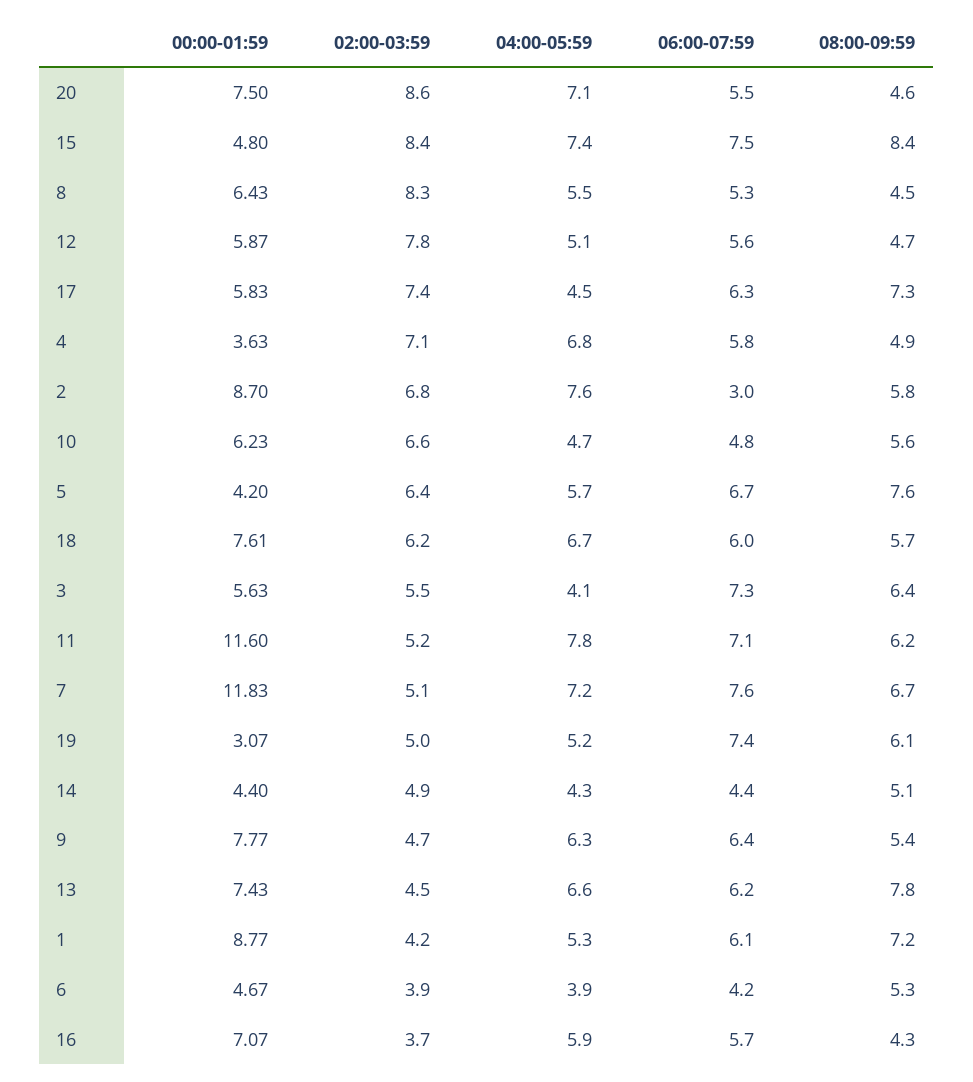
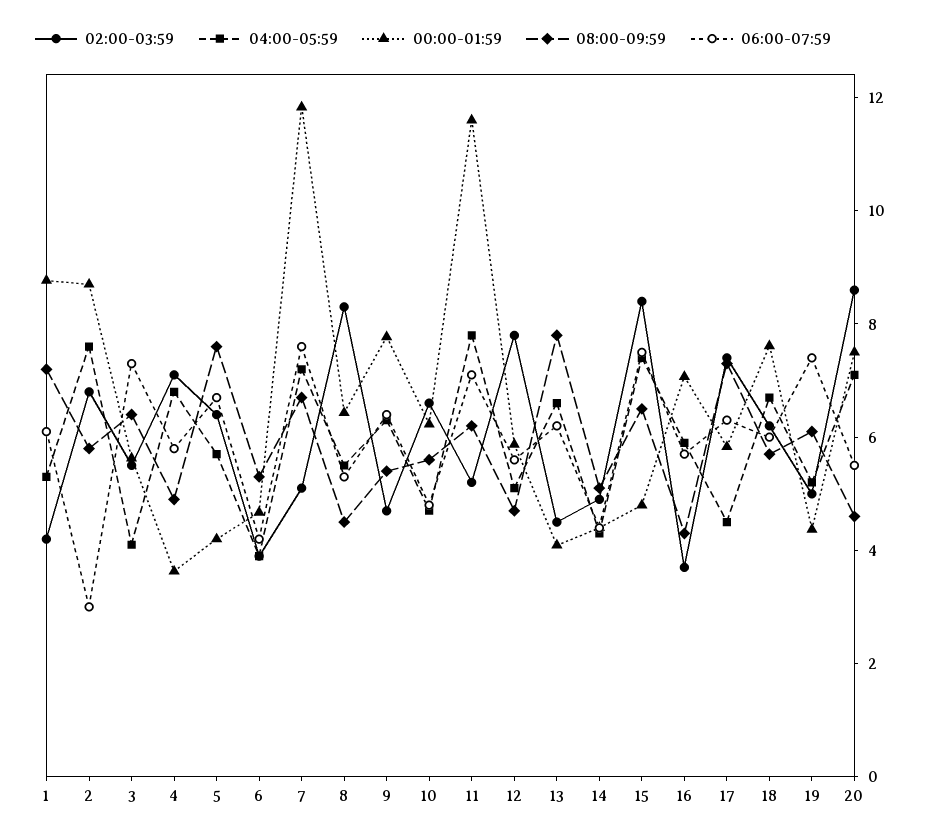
08:00-09:59, 15: 8.4 -> 6.5
00:00-01:59, 19: 3.07 -> 4.5
00:00-01:59, 13: 7.43 -> 4

